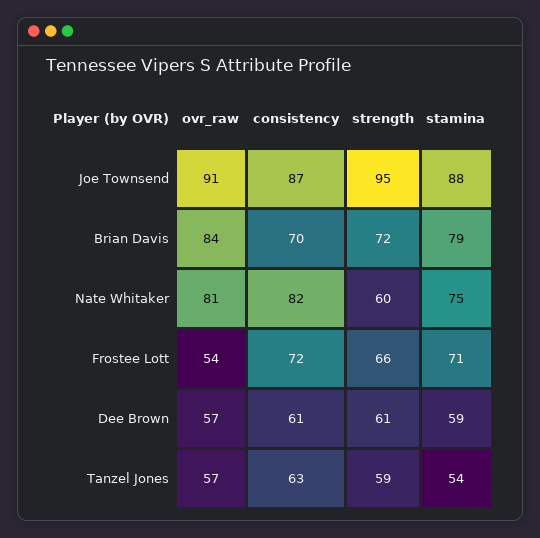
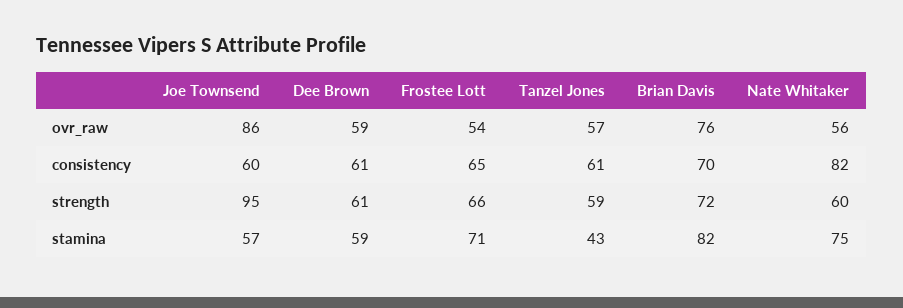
ovr_raw, Joe Townsend: 91 -> 86
consistency, Joe Townsend: 87 -> 60
stamina, Joe Townsend: 88 -> 57
ovr_raw, Brian Davis: 84 -> 76
stamina, Brian Davis: 79 -> 82
ovr_raw, Nate Whitaker: 81 -> 56
consistency, Frostee Lott: 72 -> 65
ovr_raw, Dee Brown: 57 -> 59
consistency, Tanzel Jones: 63 -> 61
stamina, Tanzel Jones: 54 -> 43

